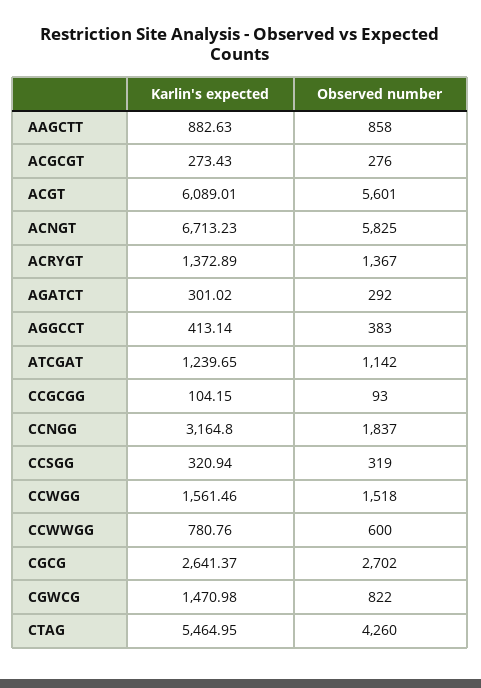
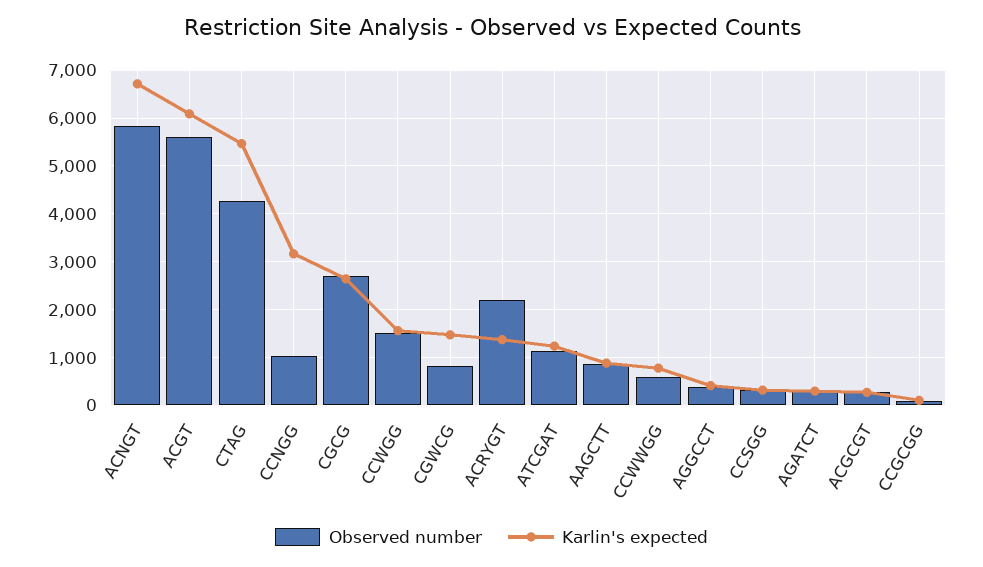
Observed number, ACRYGT: 1367 -> 2200
Observed number, CCNGG: 1837 -> 1000

